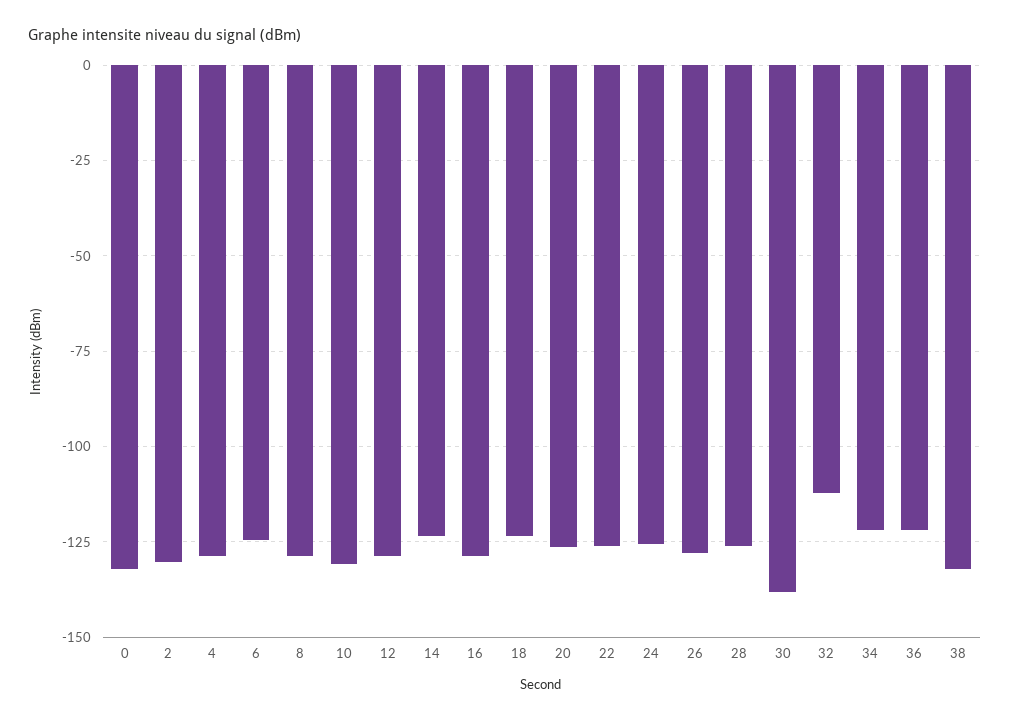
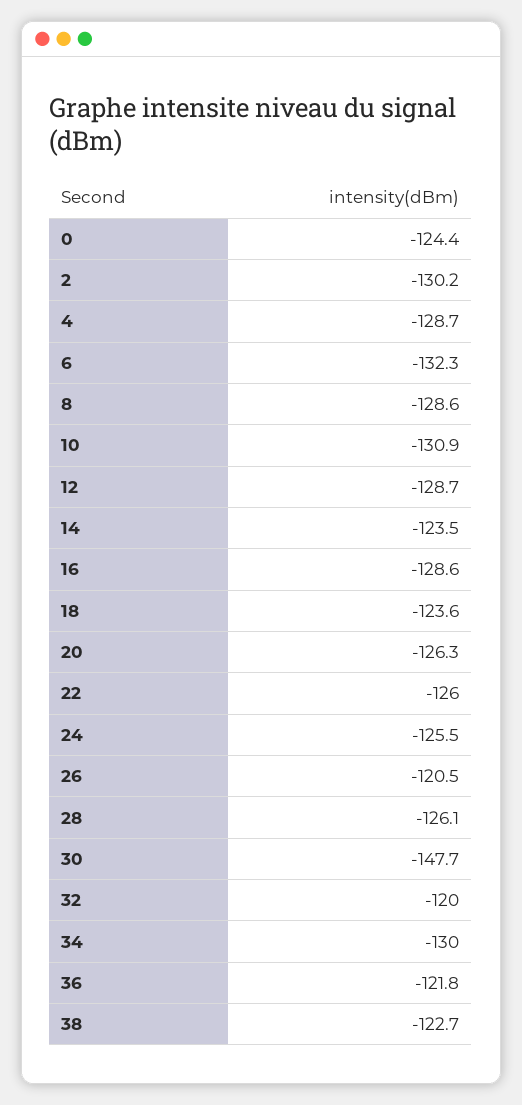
0: -132.5 -> -124.4
6: -125 -> -132.3
26: -127.5 -> -120.5
30: -137.5 -> -147.7
32: -112.5 -> -120
34: -122.5 -> -130
38: -132.5 -> -122.7

